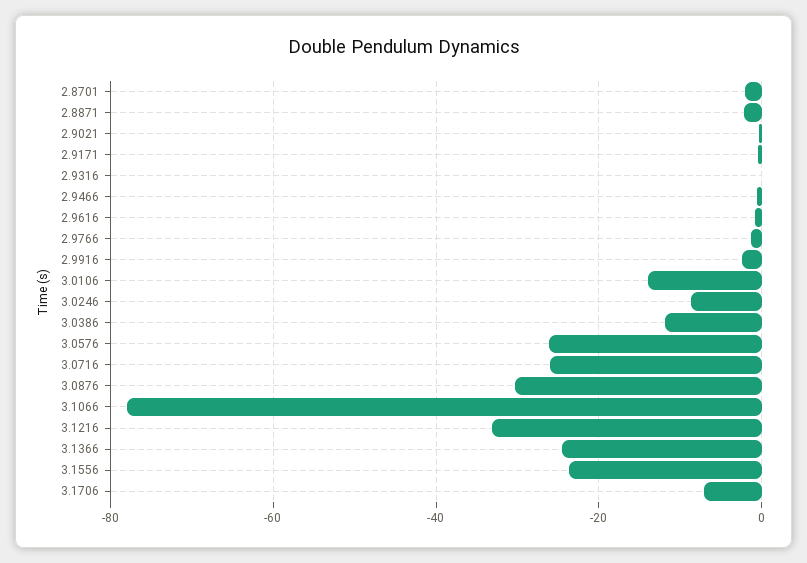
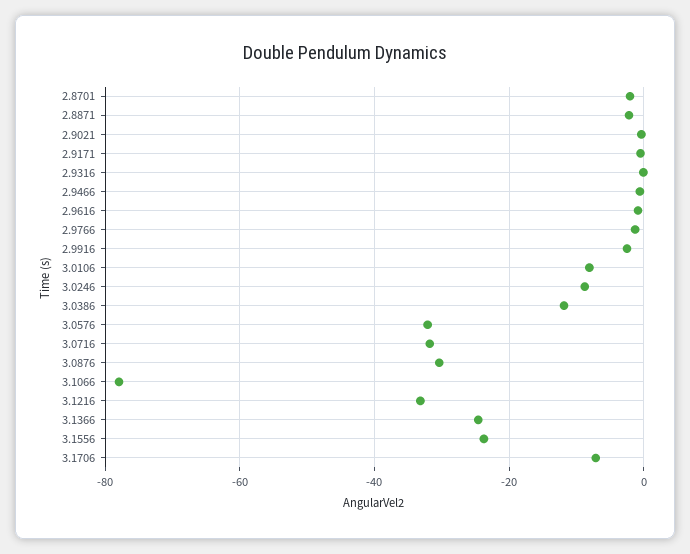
3.0106: -14 -> -8
3.0576: -26 -> -32
3.0716: -26 -> -32

